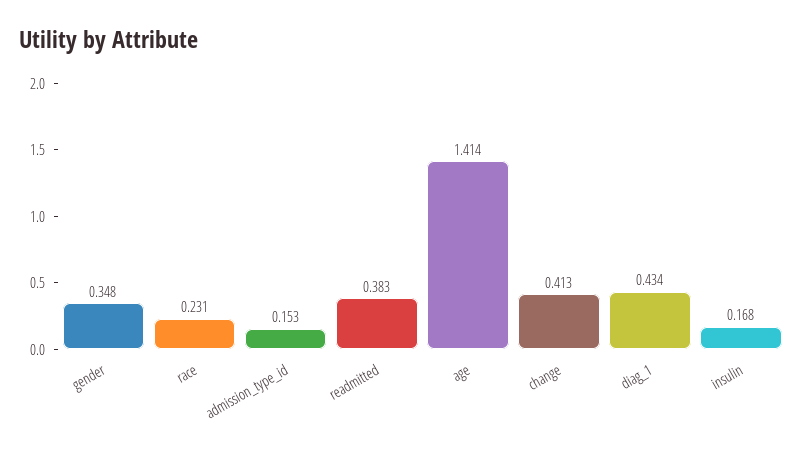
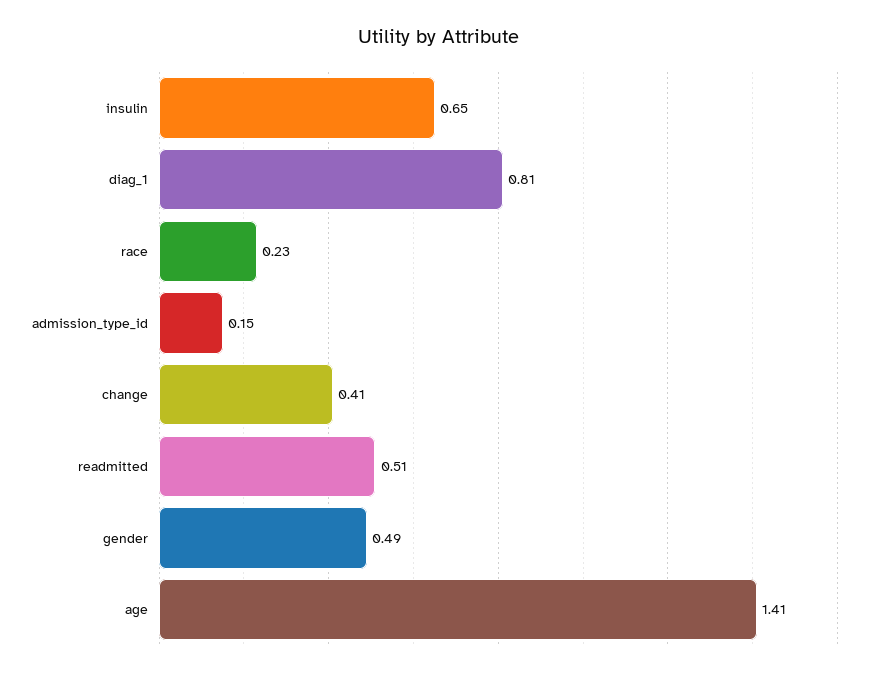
gender: 0.348 -> 0.49
readmitted: 0.383 -> 0.51
diag_1: 0.434 -> 0.81
insulin: 0.168 -> 0.65

